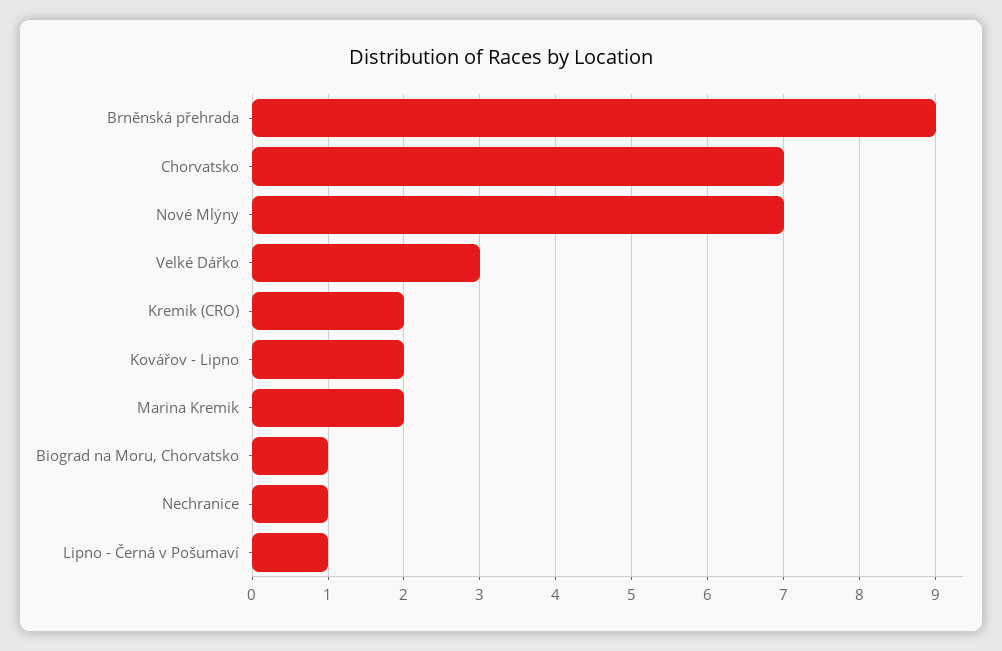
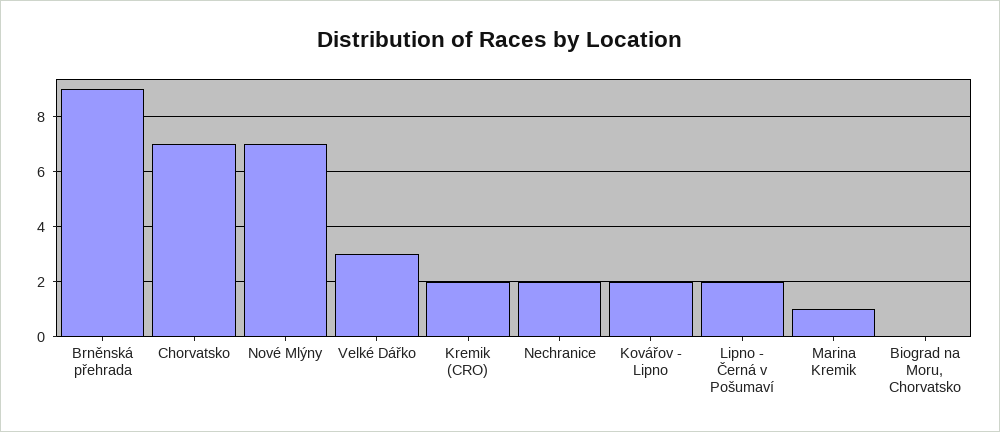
Marina Kremik: 2 -> 1
Biograd na Moru, Chorvatsko: 1 -> 0
Nechranice: 1 -> 2
Lipno - Černá v Pošumaví: 1 -> 2

